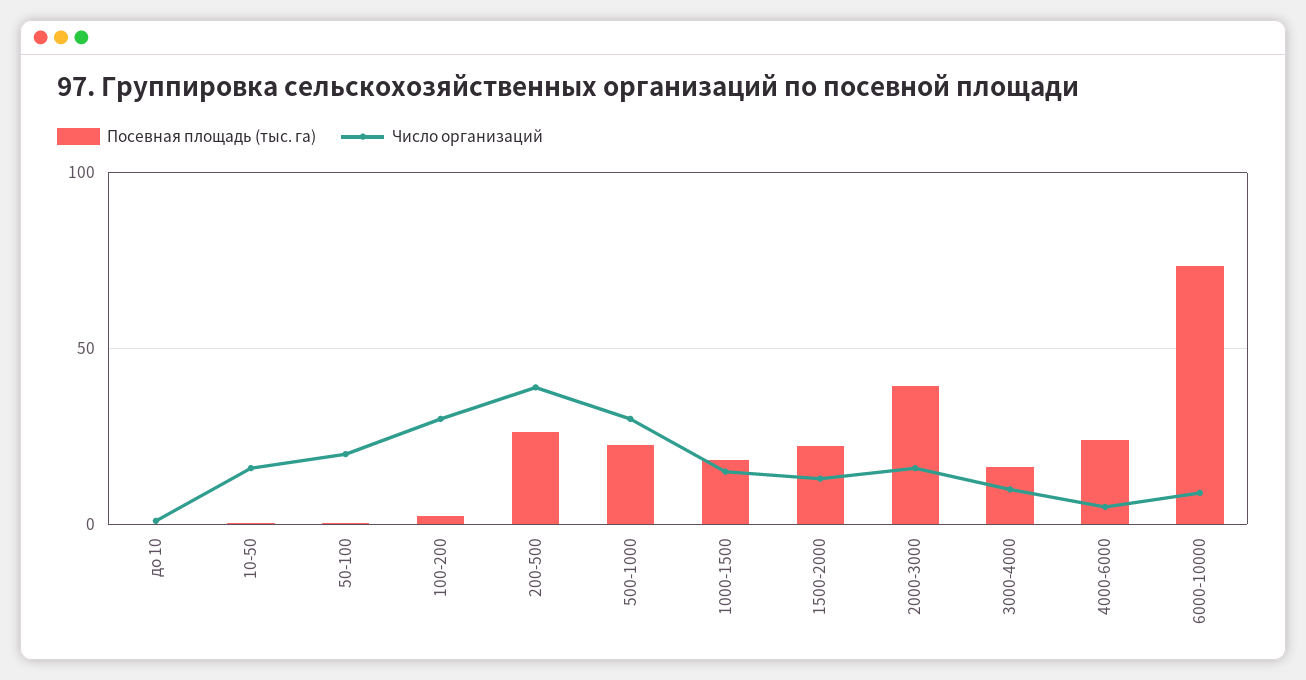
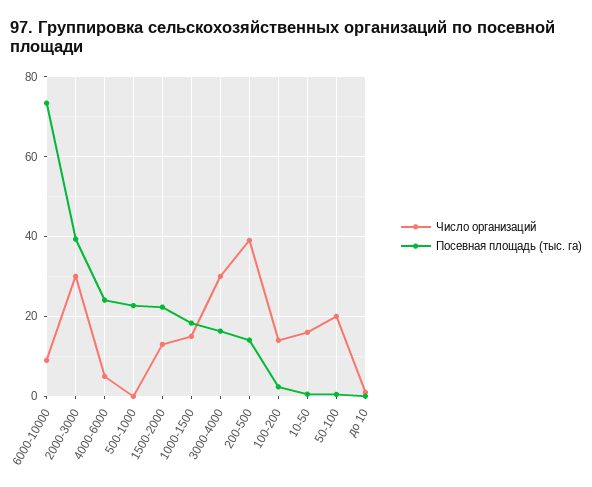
Число организаций, 100-200: 30 -> 14
Посевная площадь (тыс. га), 200-500: 25 -> 14
Число организаций, 500-1000: 30 -> 0
Число организаций, 2000-3000: 15 -> 30
Число организаций, 3000-4000: 10 -> 30

